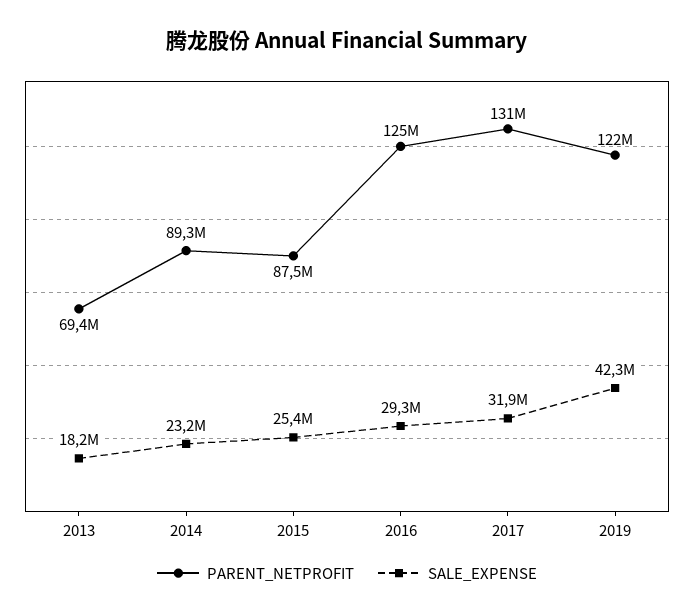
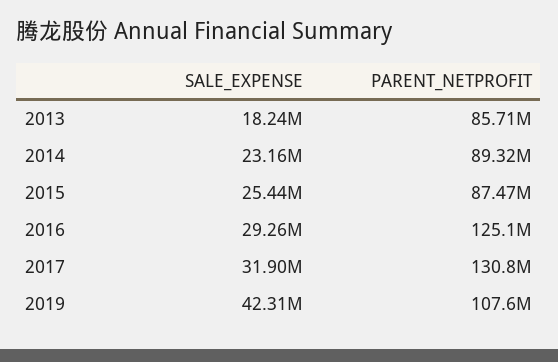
PARENT_NETPROFIT, 2013: 69400000 -> 85710000
PARENT_NETPROFIT, 2019: 122000000 -> 107600000

